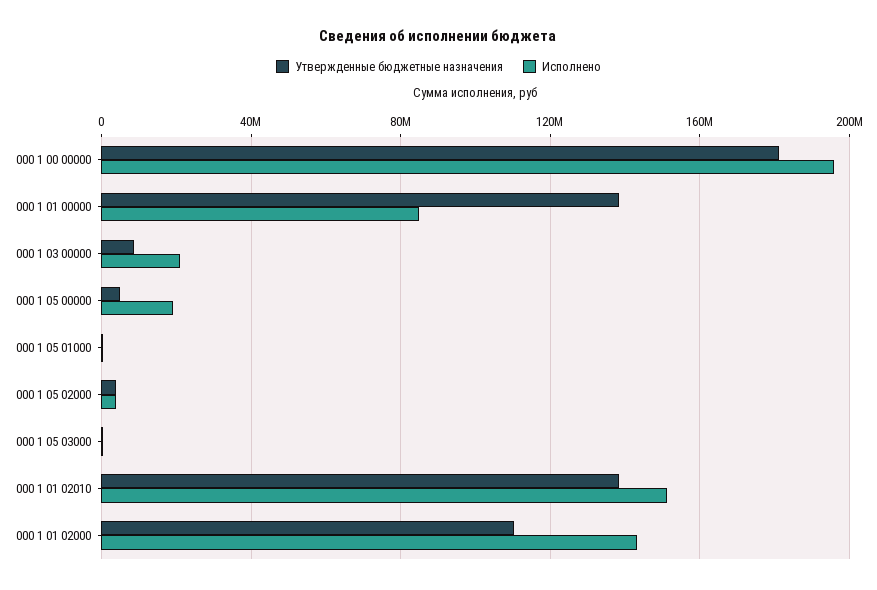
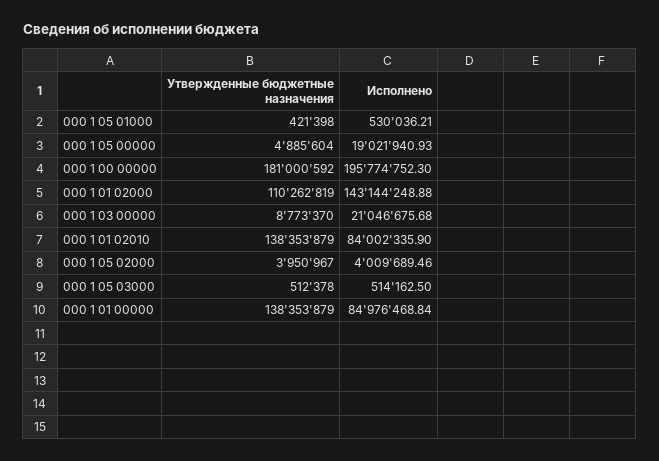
Исполнено, 000 1 01 02010: 150000000 -> 84002335.9

